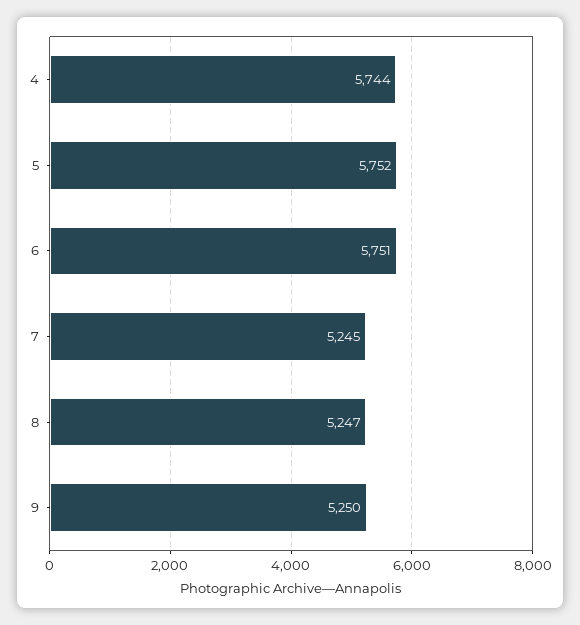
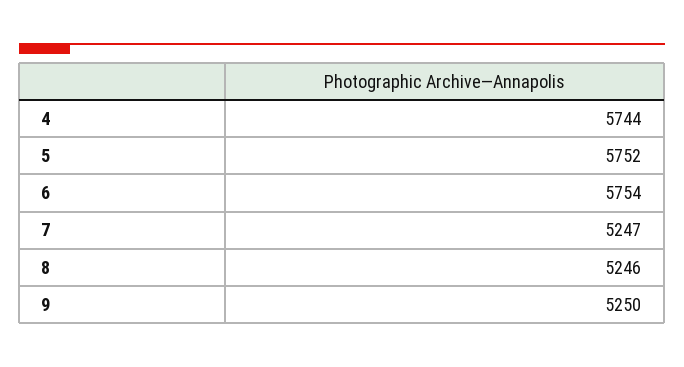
6: 5751 -> 5754
7: 5245 -> 5247
8: 5247 -> 5246

